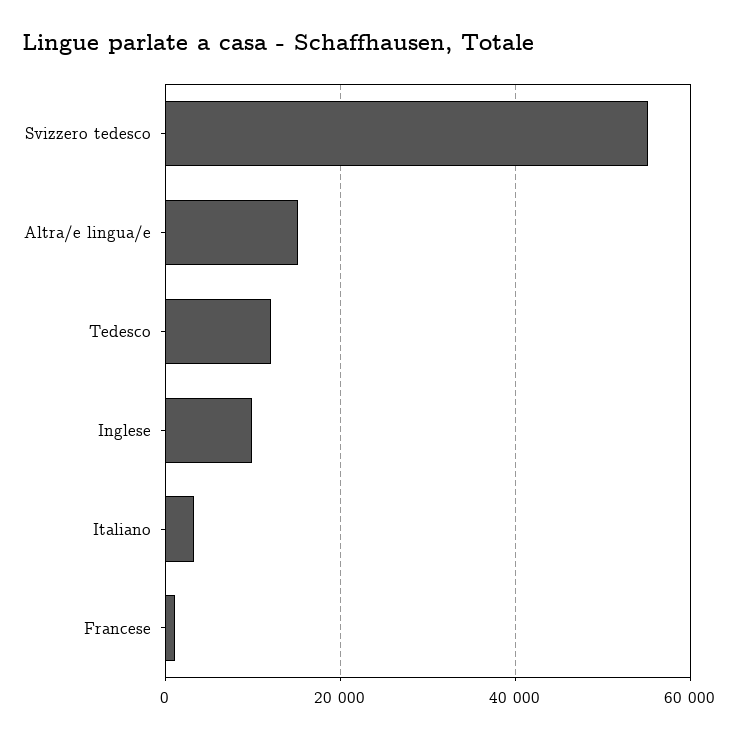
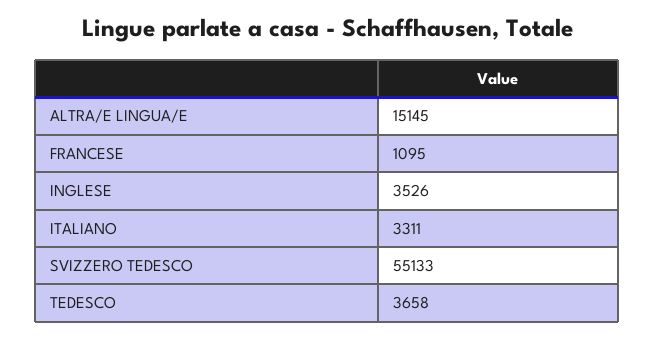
Tedesco: 12000 -> 3658
Inglese: 10000 -> 3526

